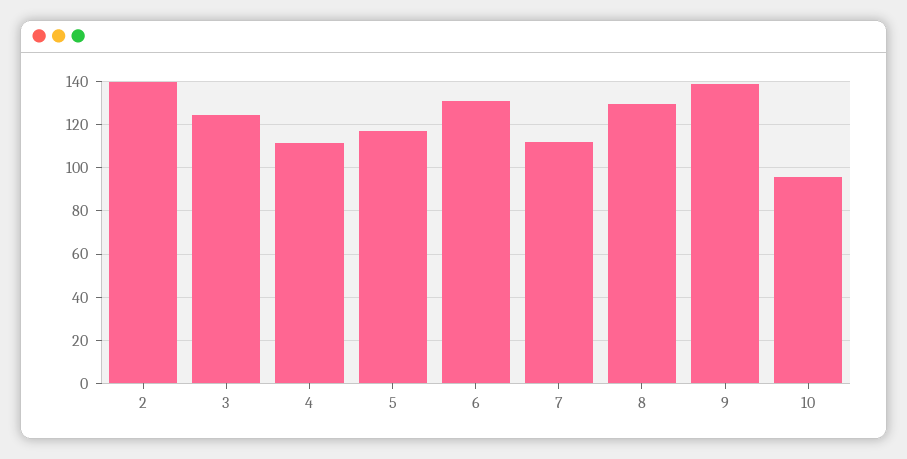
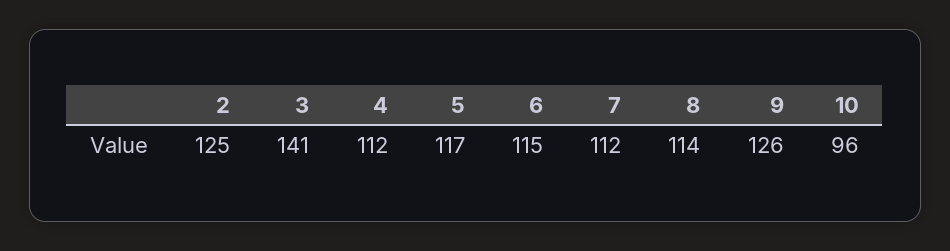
2: 140 -> 125
3: 125 -> 141
6: 130 -> 115
8: 130 -> 114
9: 140 -> 126

